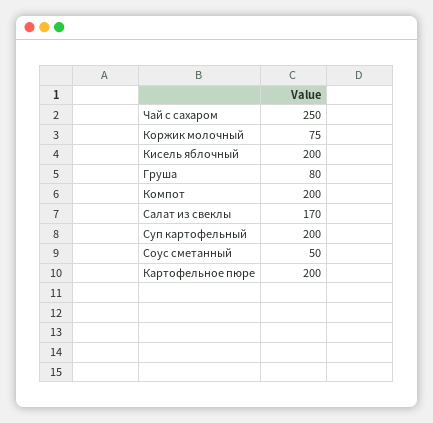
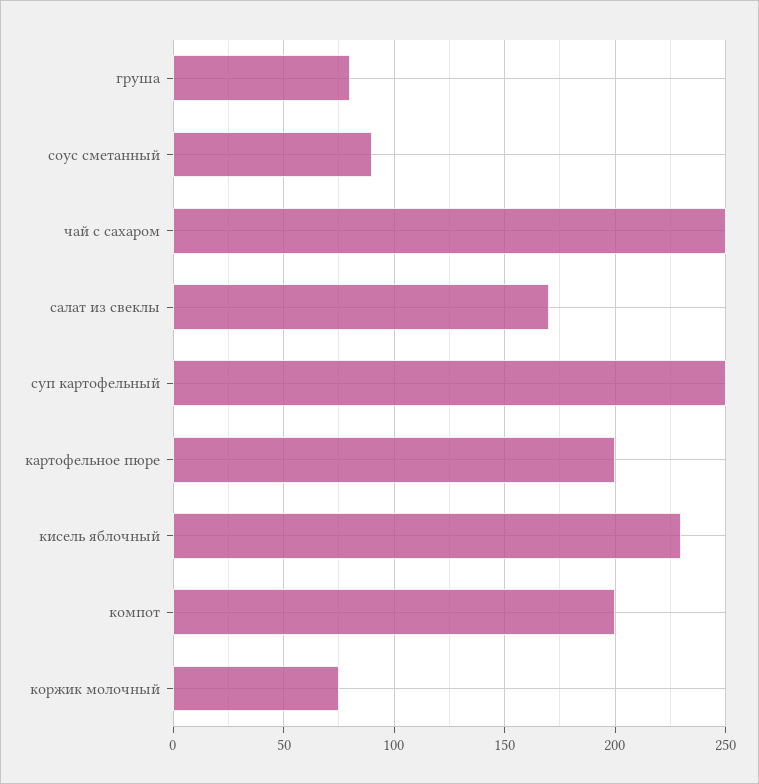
Кисель яблочный: 200 -> 230
Суп картофельный: 200 -> 250
Соус сметанный: 50 -> 90

